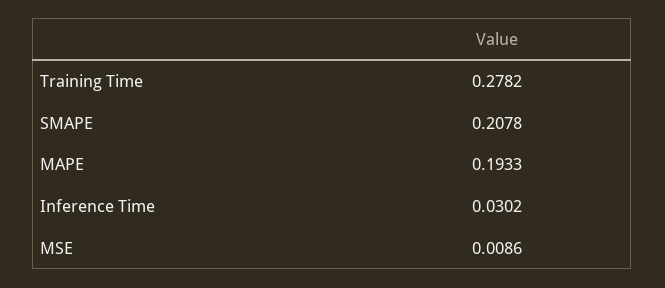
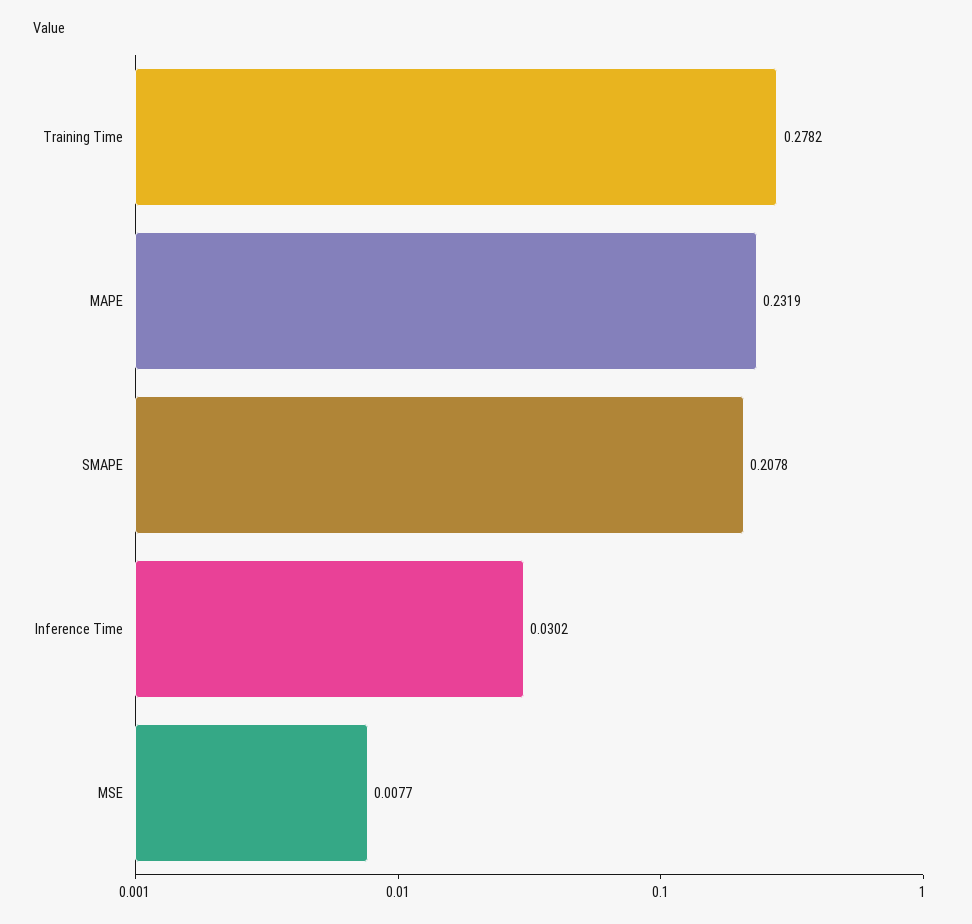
MAPE: 0.1933 -> 0.2319
MSE: 0.0086 -> 0.0077

